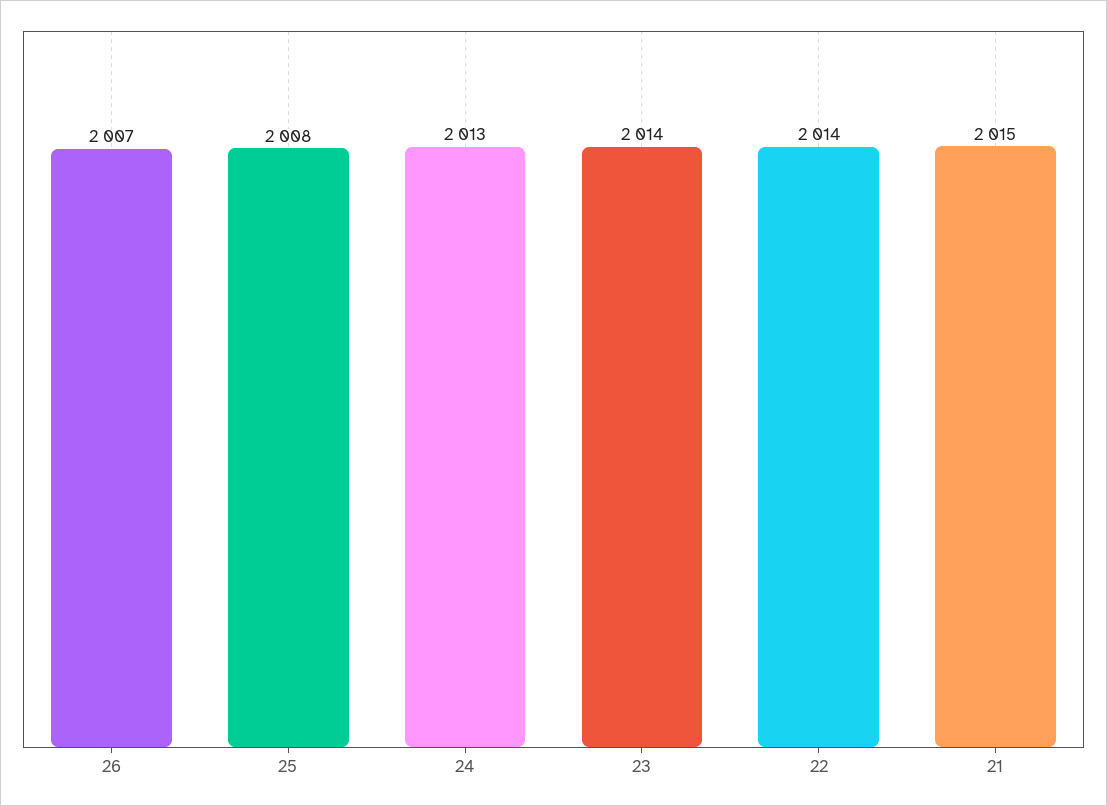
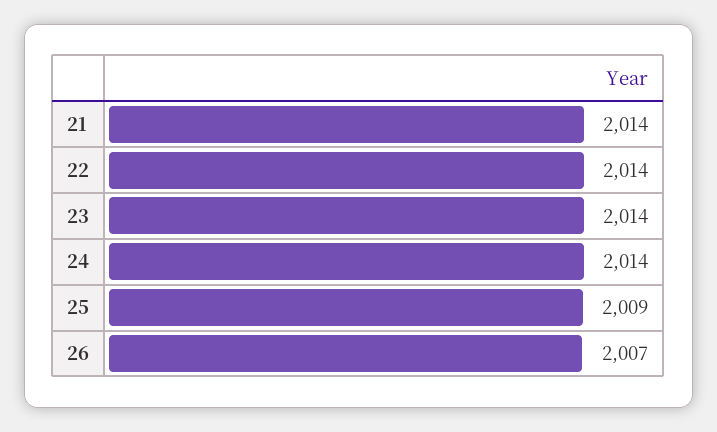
25: 2008 -> 2009
24: 2013 -> 2014
21: 2015 -> 2014

